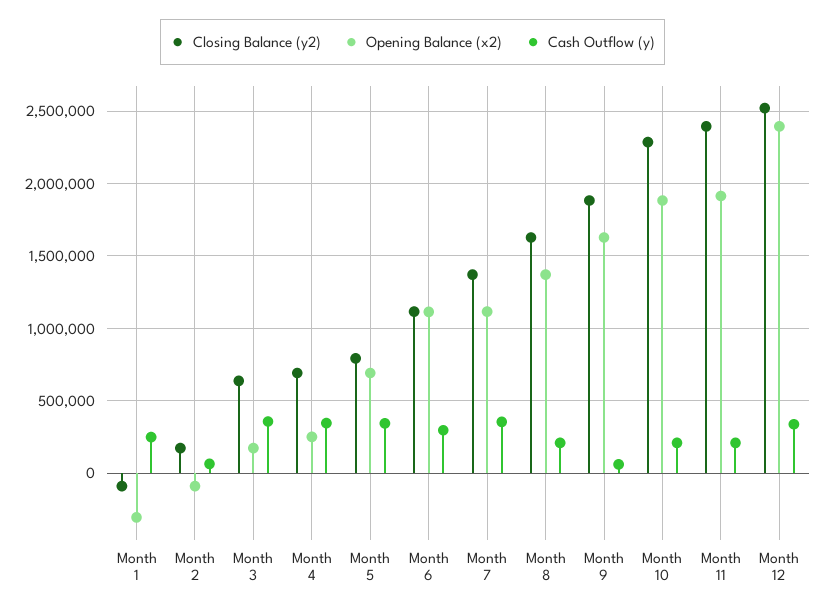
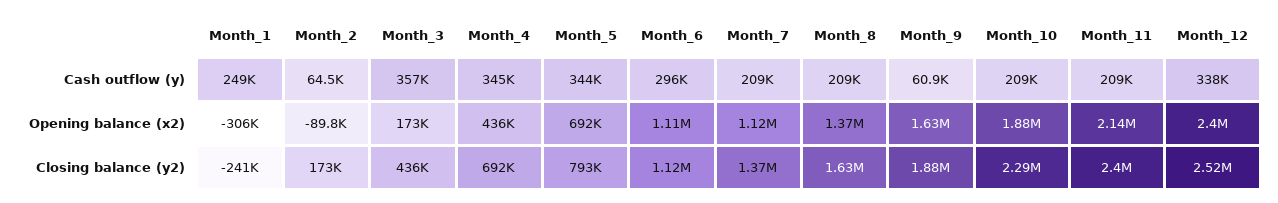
Closing Balance (y2), Month 1: -100000 -> -241000
Closing Balance (y2), Month 3: 650000 -> 436000
Opening Balance (x2), Month 4: 250000 -> 436000
Cash Outflow (y), Month 7: 350000 -> 209000
Opening Balance (x2), Month 11: 1900000 -> 2140000

